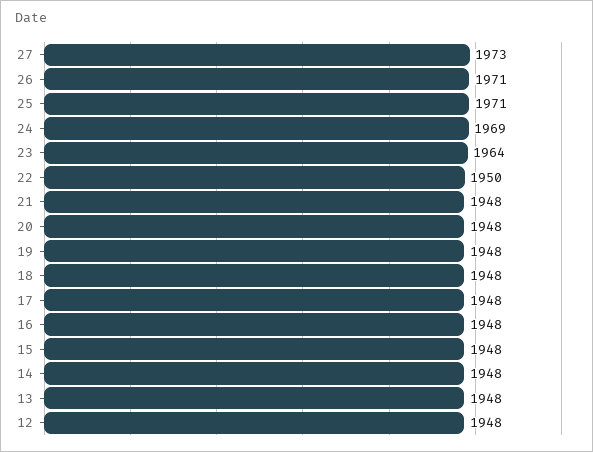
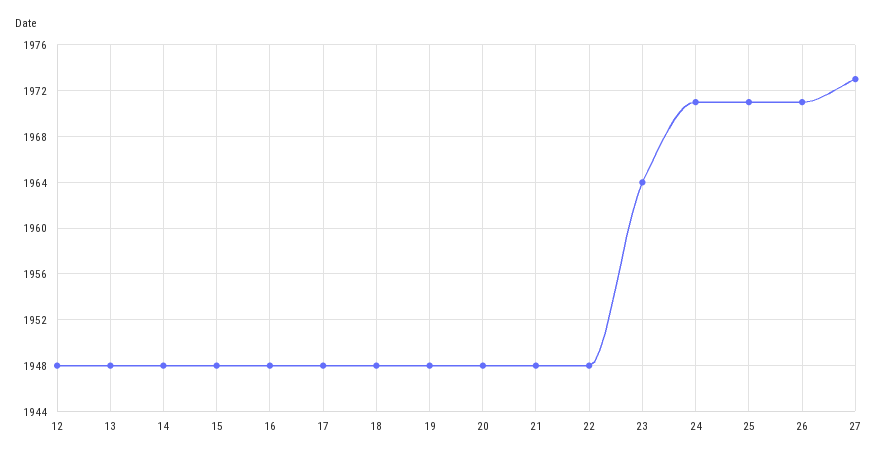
24: 1969 -> 1971
22: 1950 -> 1948

